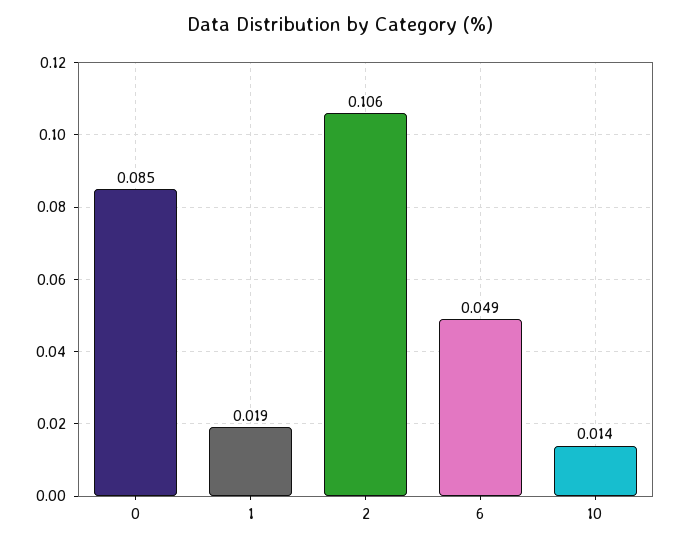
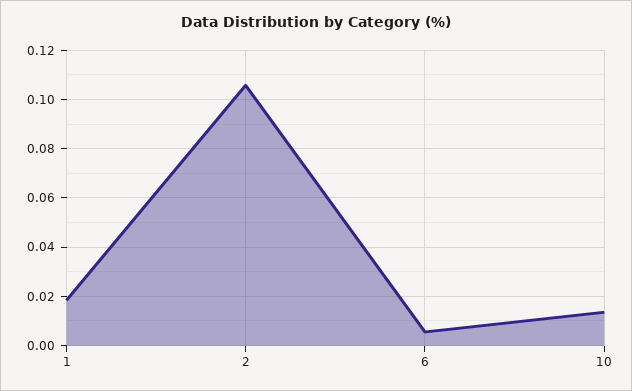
0: 0.085 -> none
6: 0.049 -> 0.005

